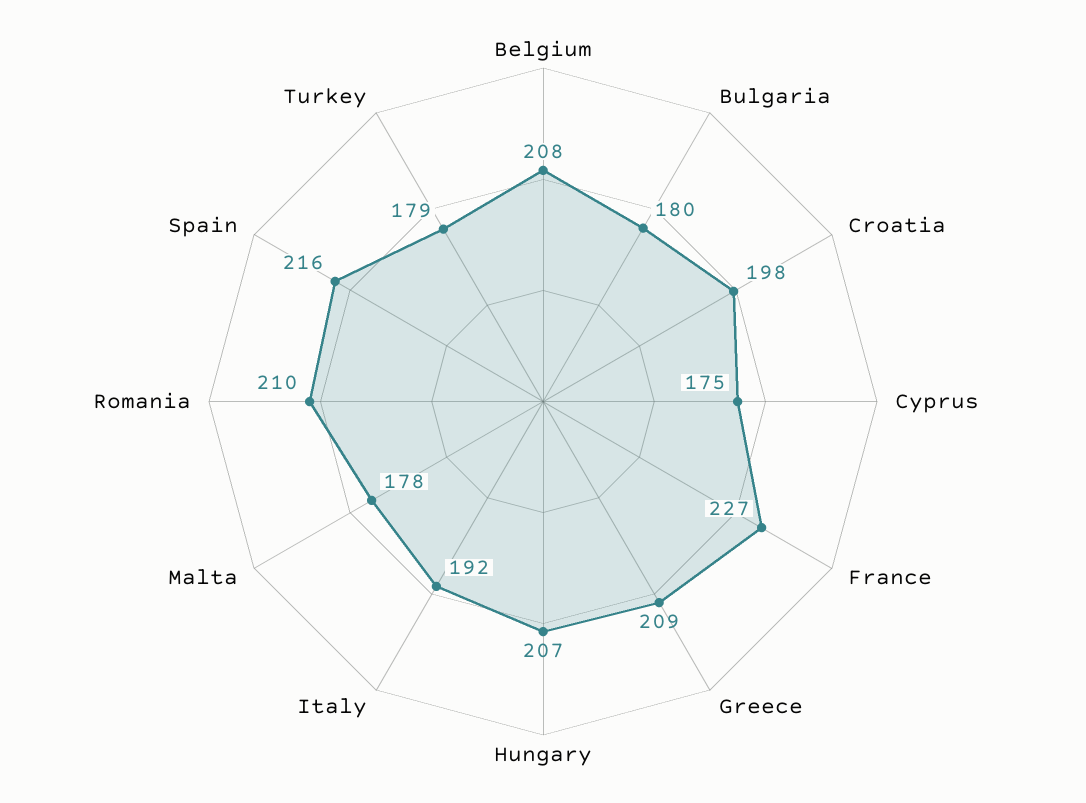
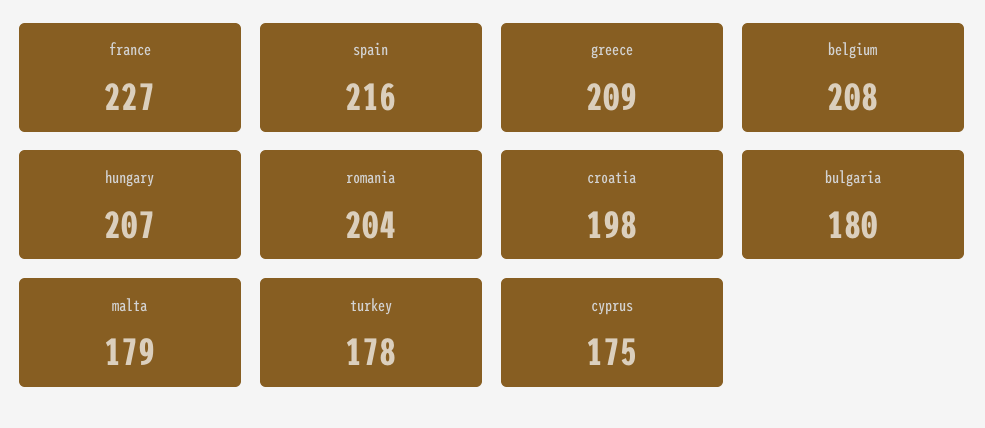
Italy: 192 -> none
Malta: 178 -> 179
Romania: 210 -> 204
Turkey: 179 -> 178

